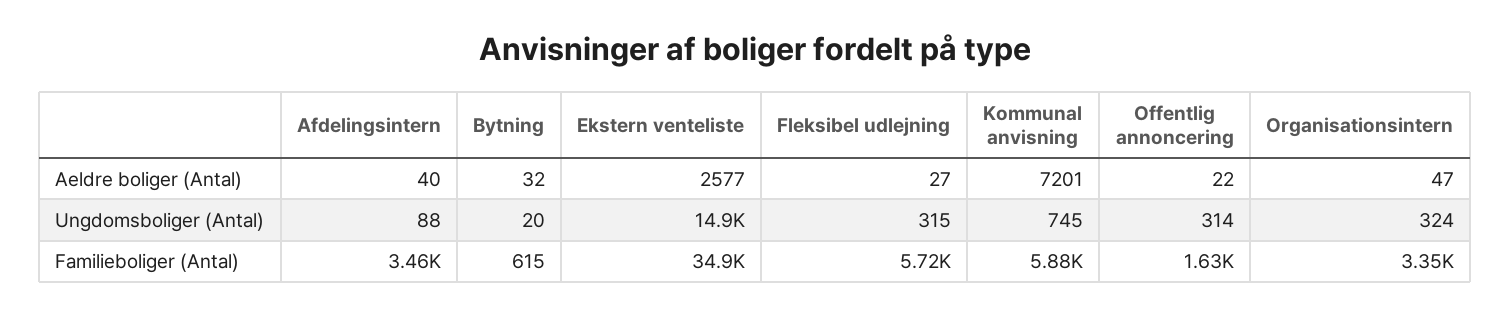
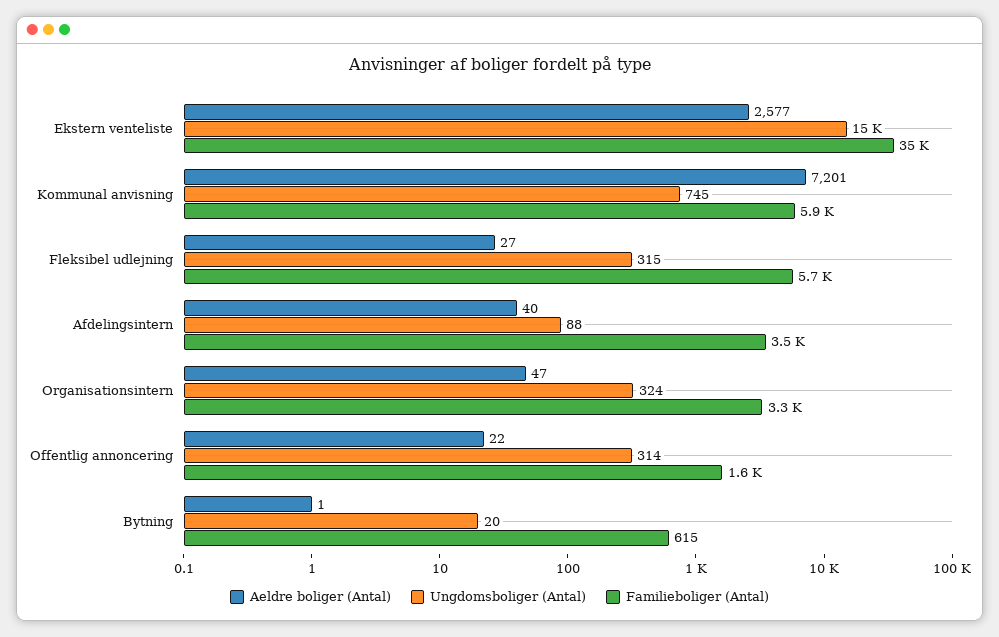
Aeldre boliger (Antal), Bytning: 32 -> 1

